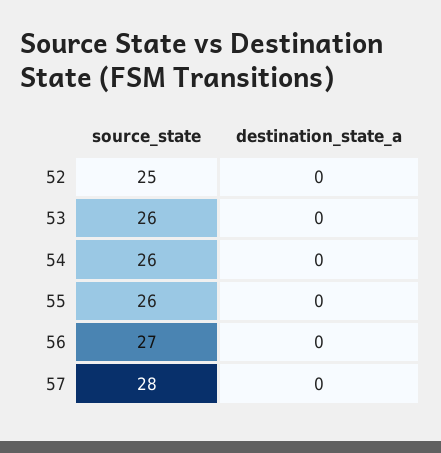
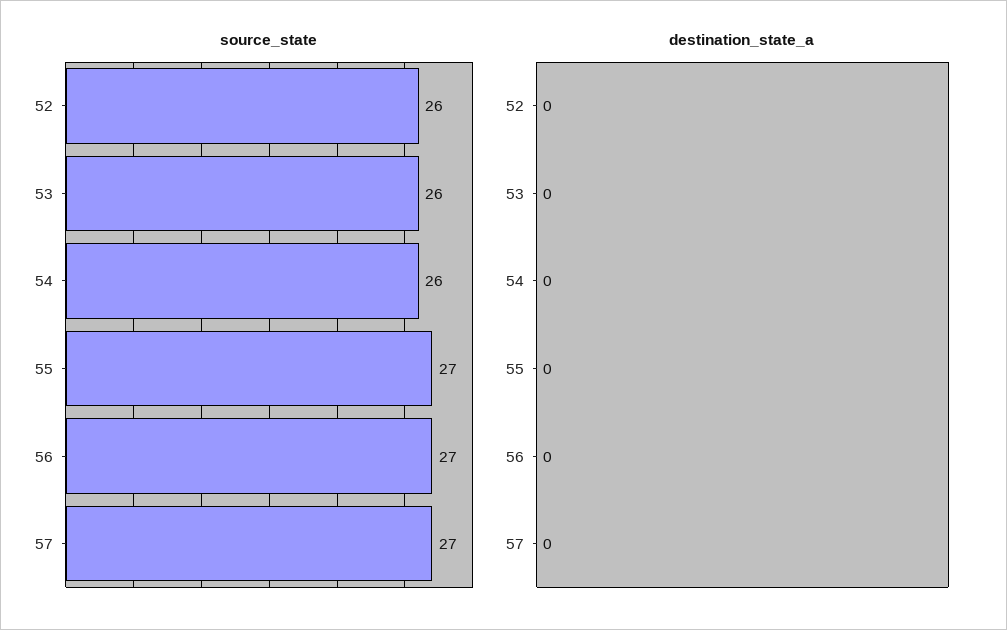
source_state, 52: 25 -> 26
source_state, 55: 26 -> 27
source_state, 57: 28 -> 27

